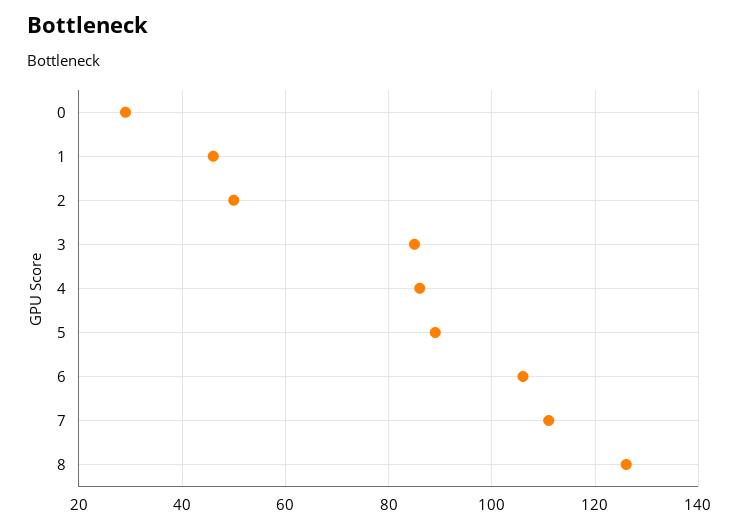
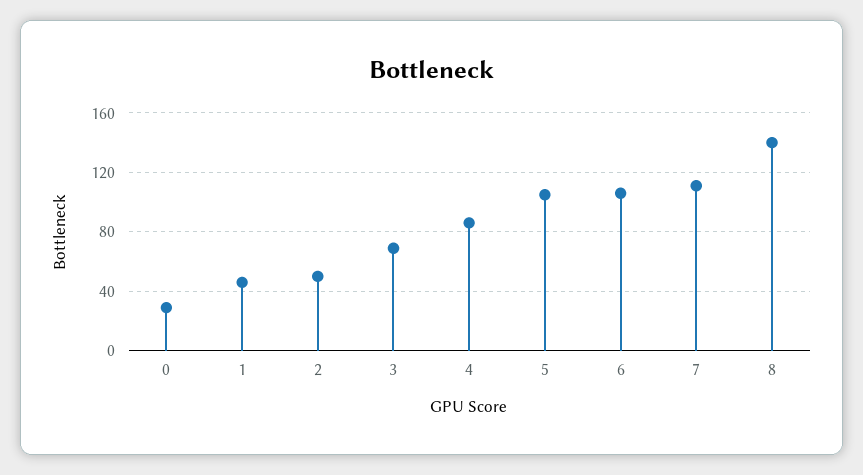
3: 85 -> 70
5: 90 -> 105
8: 125 -> 140

